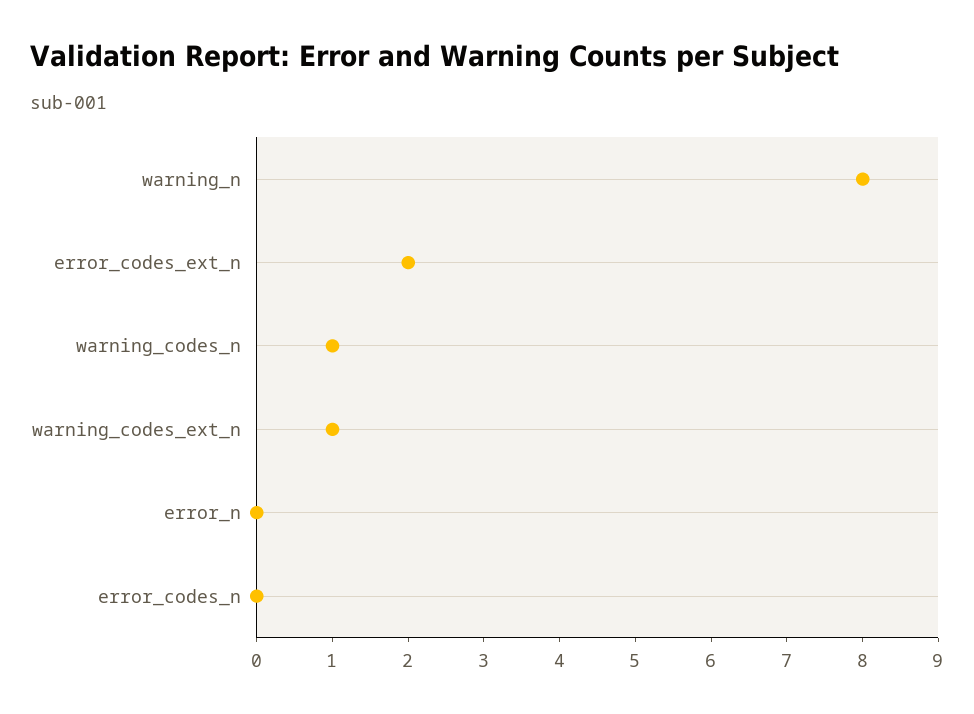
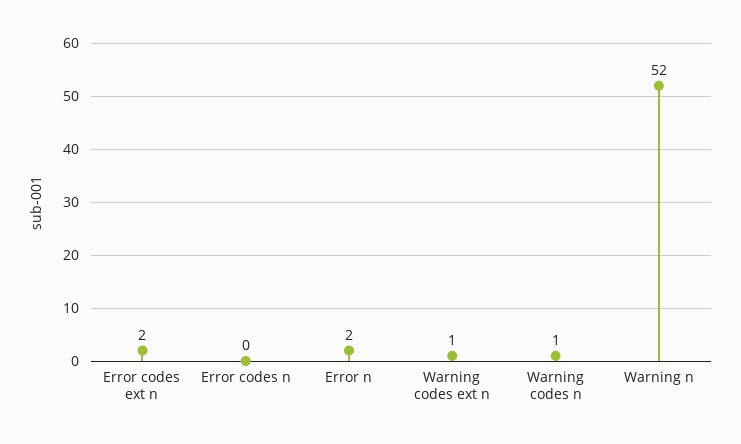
warning_n: 8 -> 52
error_n: 0 -> 2

